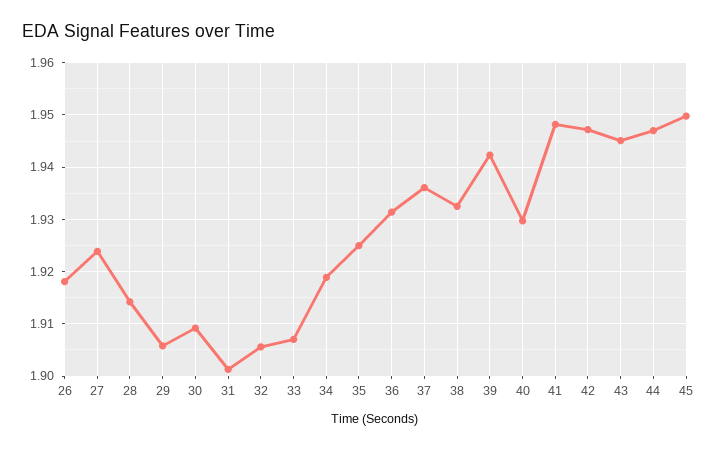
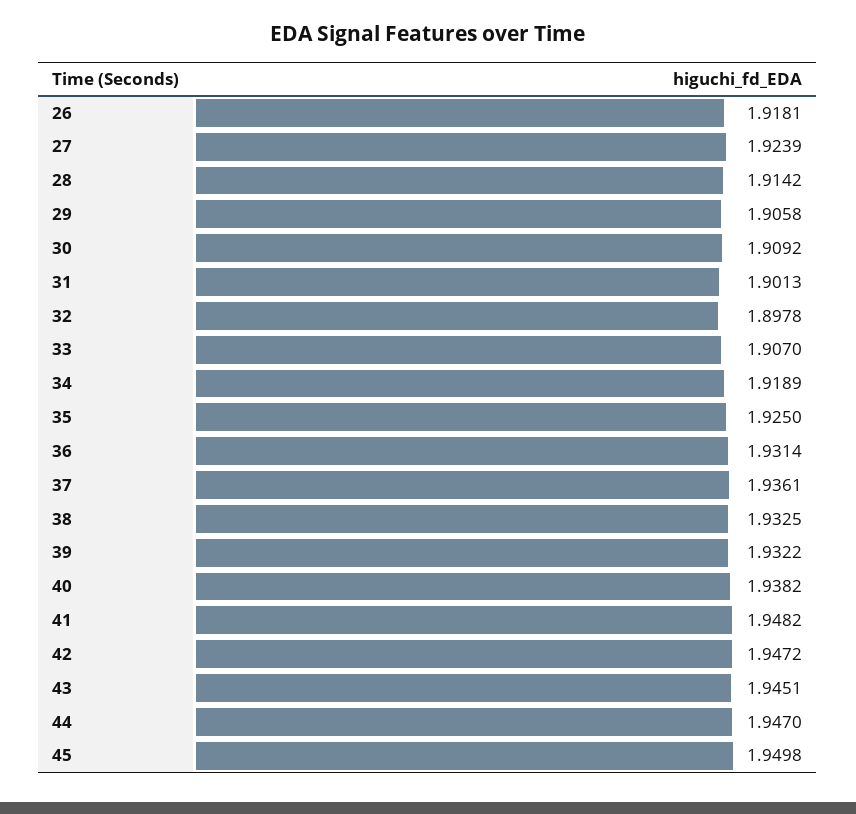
32: 1.906 -> 1.8978
39: 1.942 -> 1.9322
40: 1.93 -> 1.9382

